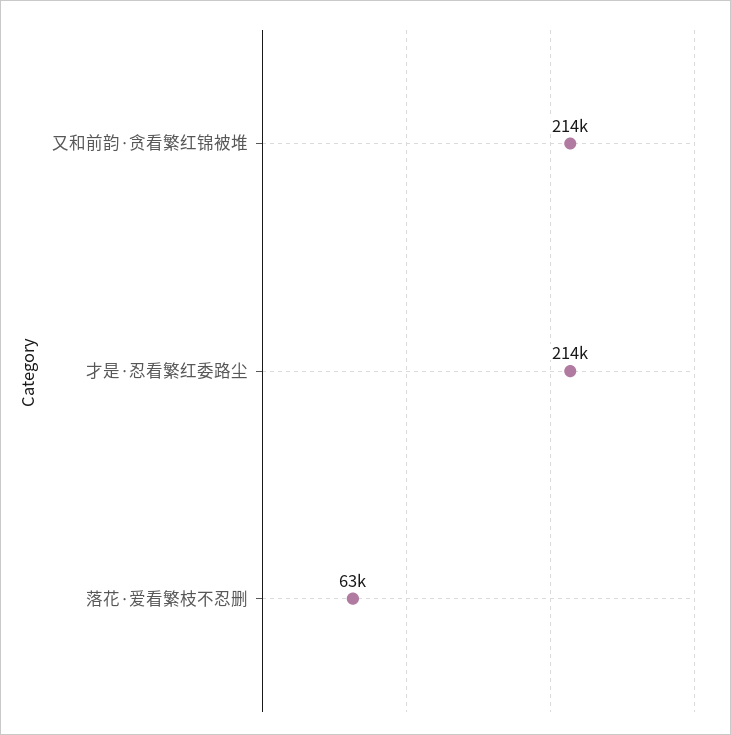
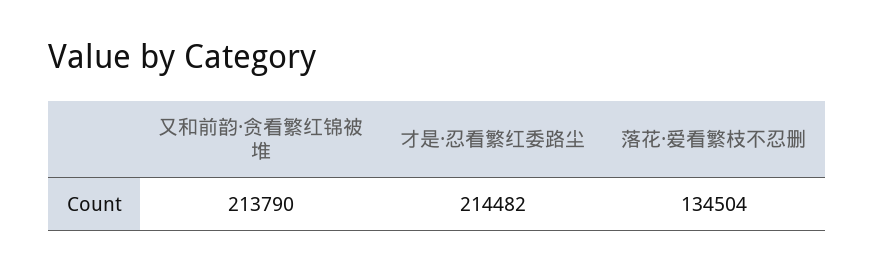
落花·爱看繁枝不忍删: 63000 -> 134504

